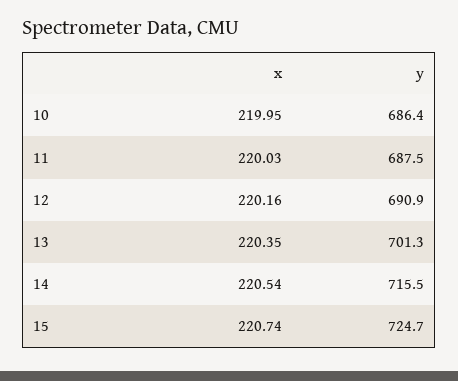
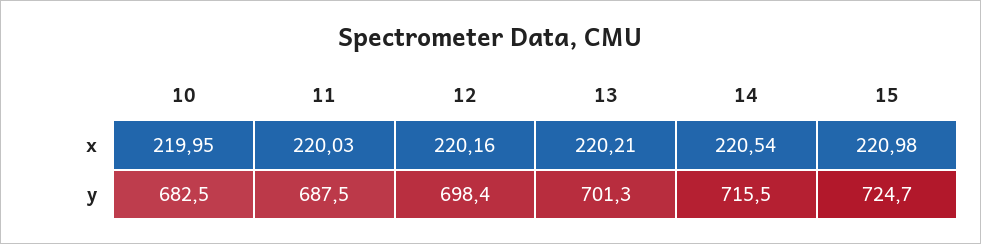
y, 10: 686.4 -> 682.5
y, 12: 690.9 -> 698.4
x, 13: 220.35 -> 220.21
x, 15: 220.74 -> 220.98

